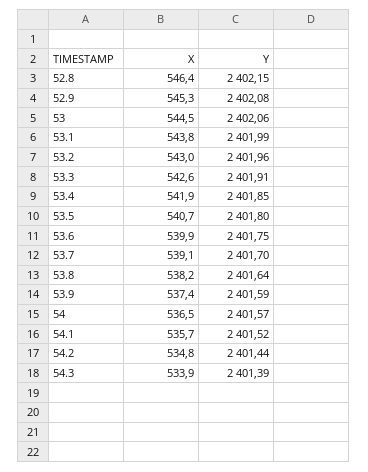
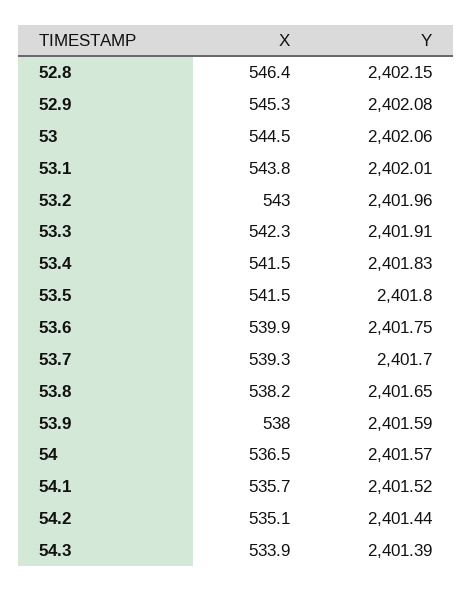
Y, 53.1: 2401.99 -> 2402.01
X, 53.3: 542.6 -> 542.3
X, 53.4: 541.9 -> 541.5
Y, 53.4: 2401.85 -> 2401.83
X, 53.5: 540.7 -> 541.5
X, 53.7: 539.1 -> 539.3
Y, 53.8: 2401.64 -> 2401.65
X, 53.9: 537.4 -> 538
X, 54.2: 534.8 -> 535.1

